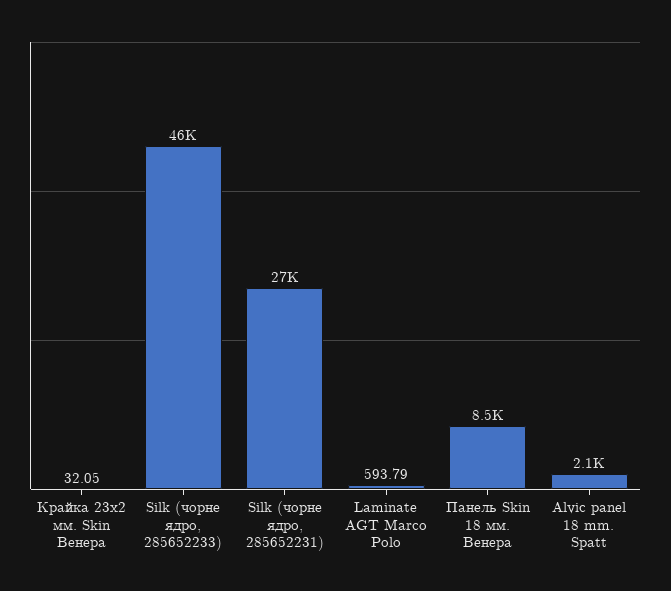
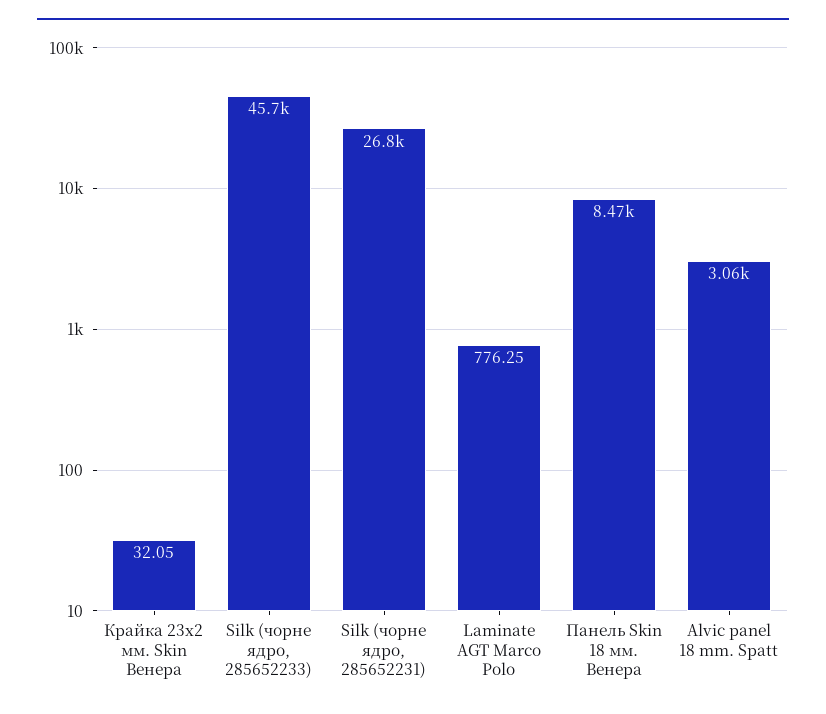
Laminate AGT Marco Polo: 593.79 -> 776.25
Alvic panel 18 mm. Spatt: 2100 -> 3060

